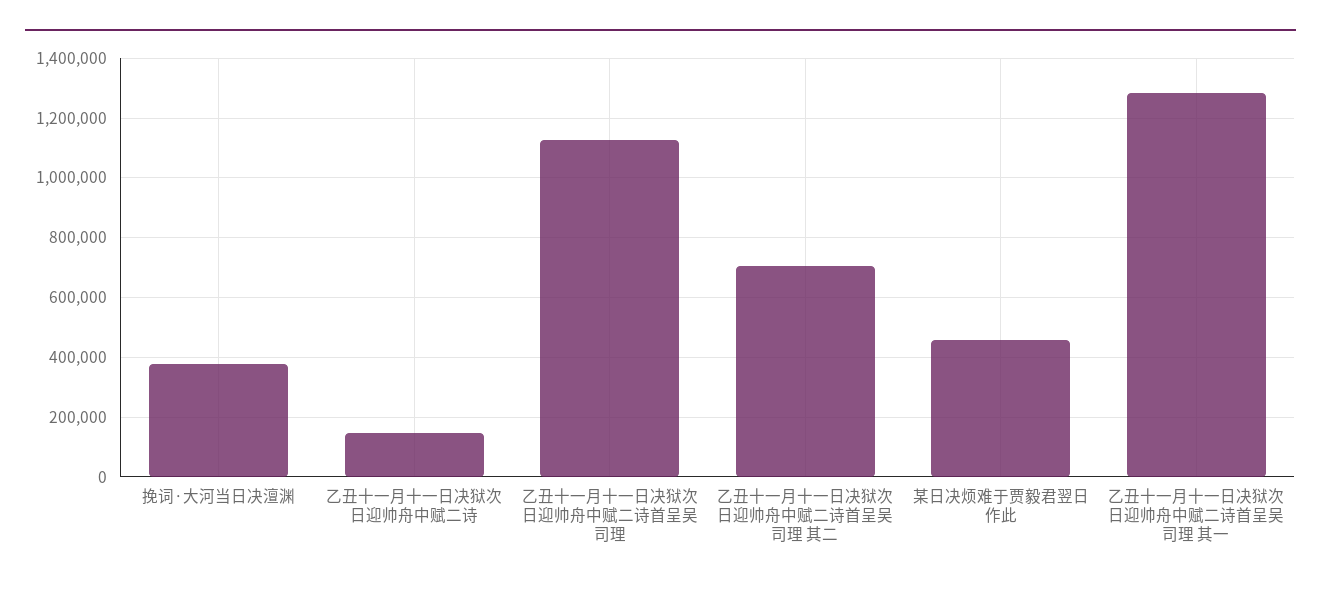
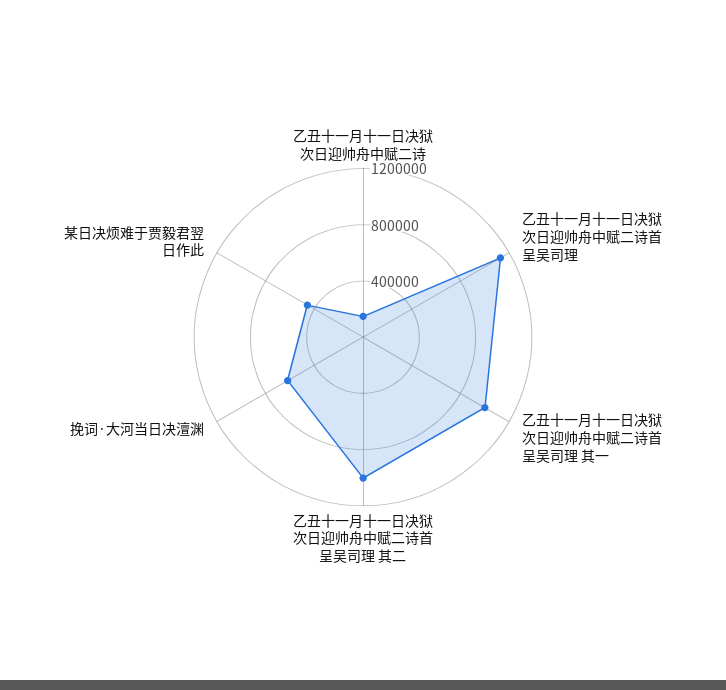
挽词·大河当日决澶渊: 375000 -> 600000
乙丑十一月十一日决狱次日迎帅舟中赋二诗首呈吴司理 其二: 700000 -> 1000000
乙丑十一月十一日决狱次日迎帅舟中赋二诗首呈吴司理 其一: 1275000 -> 1000000

